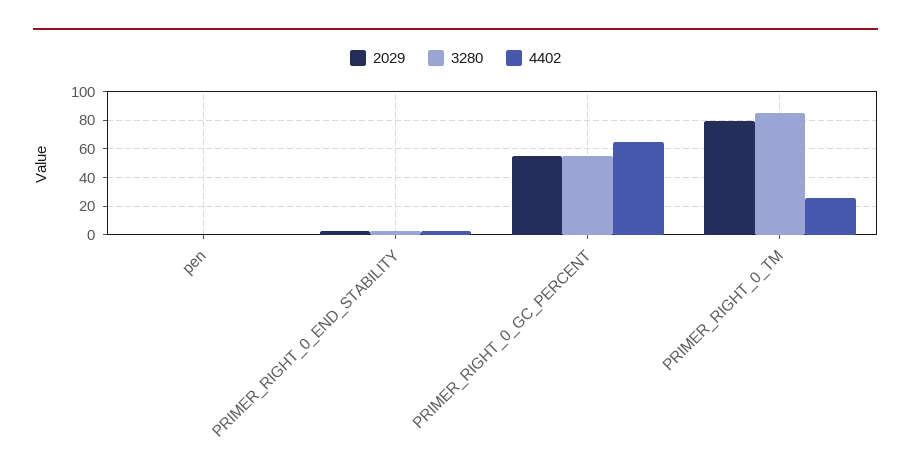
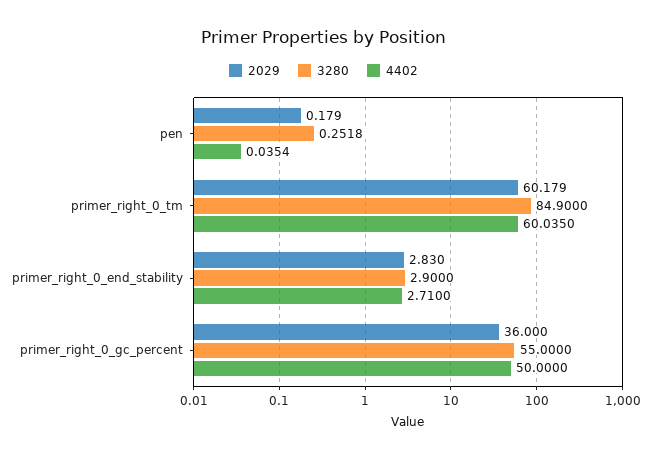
2029, PRIMER_RIGHT_0_GC_PERCENT: 55 -> 36
4402, PRIMER_RIGHT_0_GC_PERCENT: 65 -> 50
2029, PRIMER_RIGHT_0_TM: 80 -> 60.179
4402, PRIMER_RIGHT_0_TM: 25 -> 60.035

